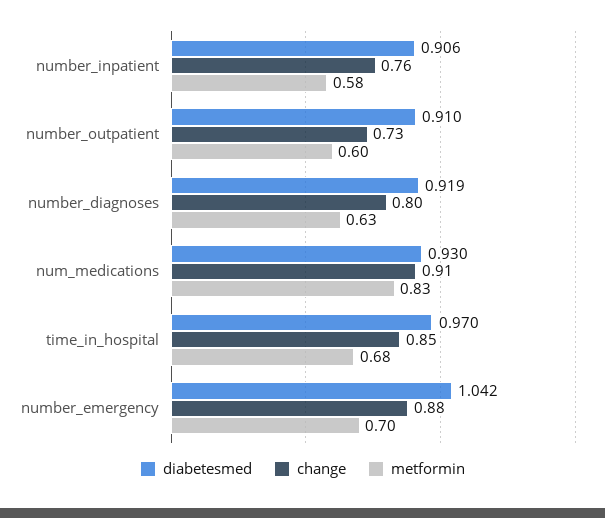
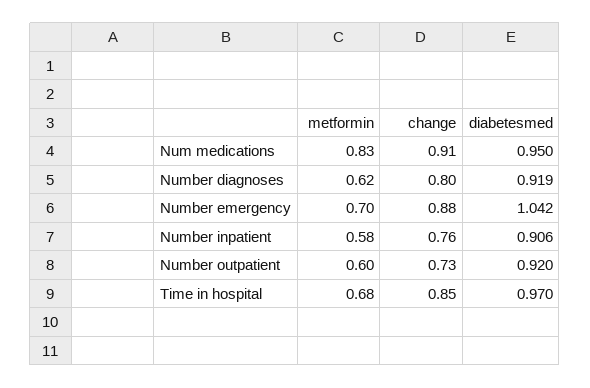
diabetesmed, number_outpatient: 0.91 -> 0.92
metformin, number_diagnoses: 0.63 -> 0.62
diabetesmed, num_medications: 0.93 -> 0.95

